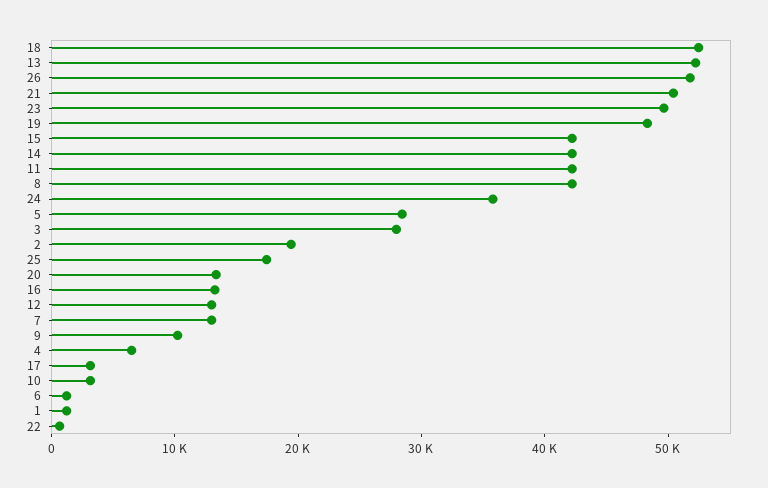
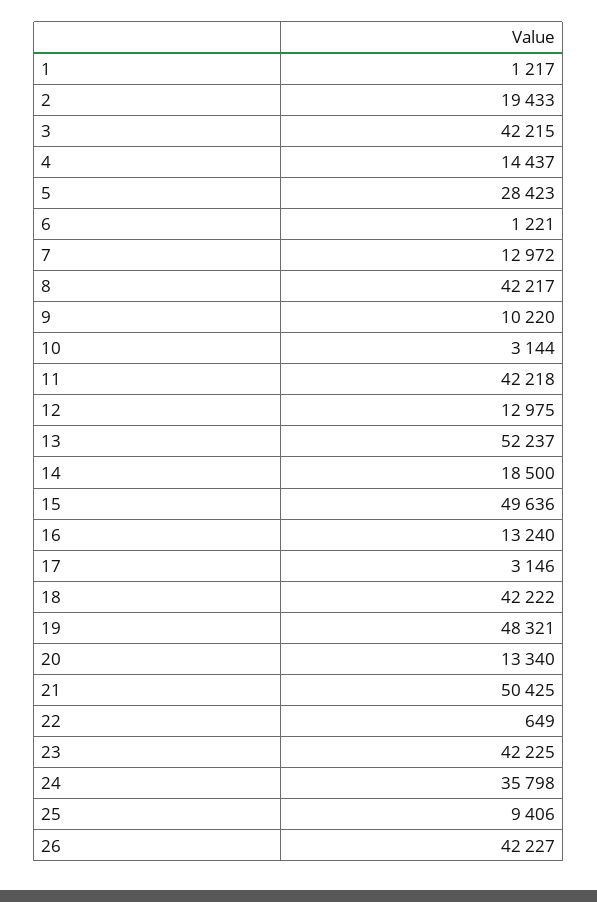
18: 52000 -> 42222
26: 52000 -> 42227
23: 50000 -> 42225
15: 42000 -> 49636
14: 42000 -> 18500
3: 28000 -> 42215
25: 18000 -> 9406
4: 6000 -> 14437

